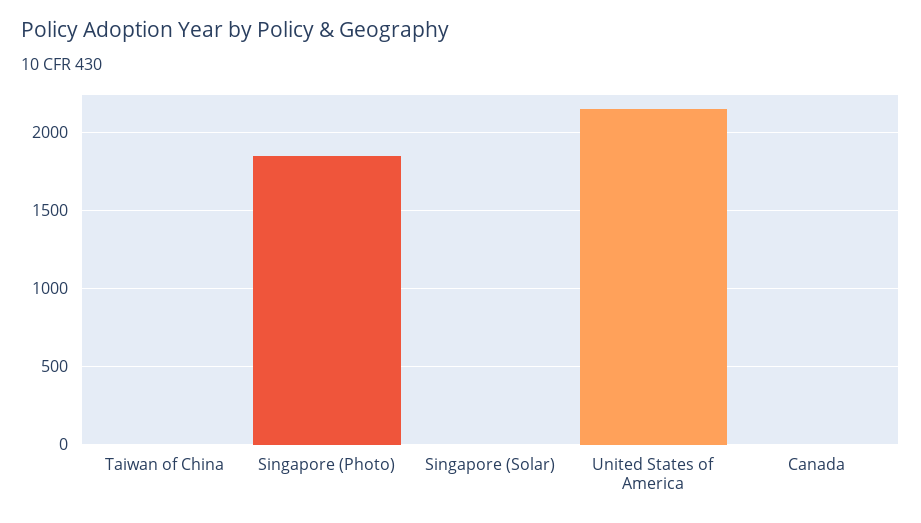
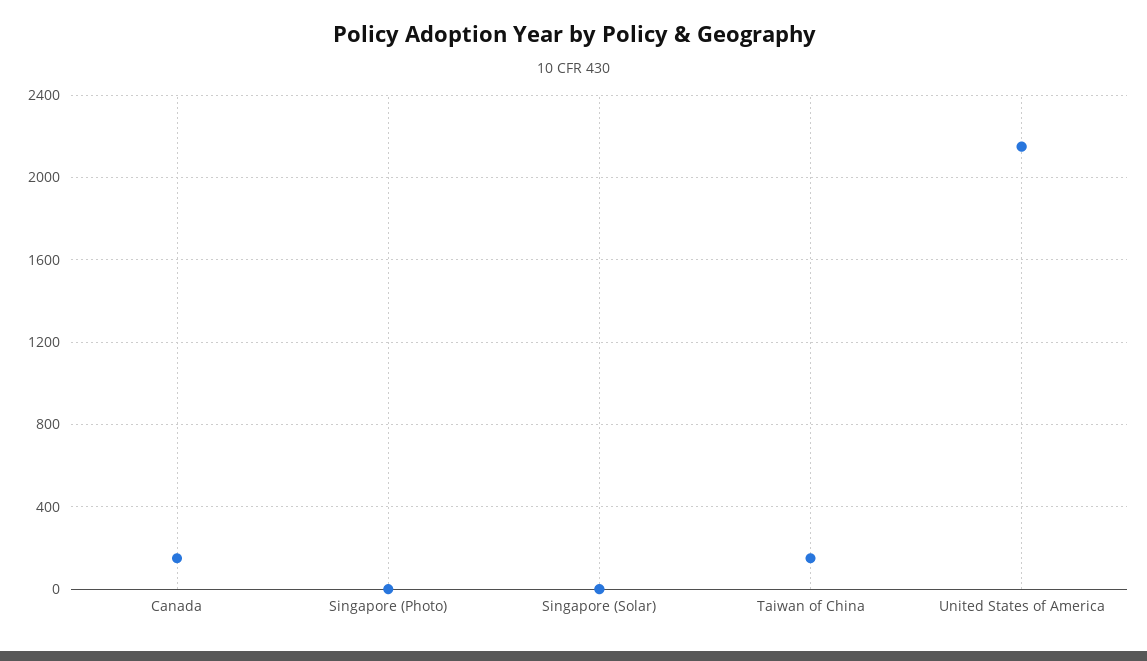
Taiwan of China: 0 -> 150
Singapore (Photo): 1850 -> 0
Canada: 0 -> 150

